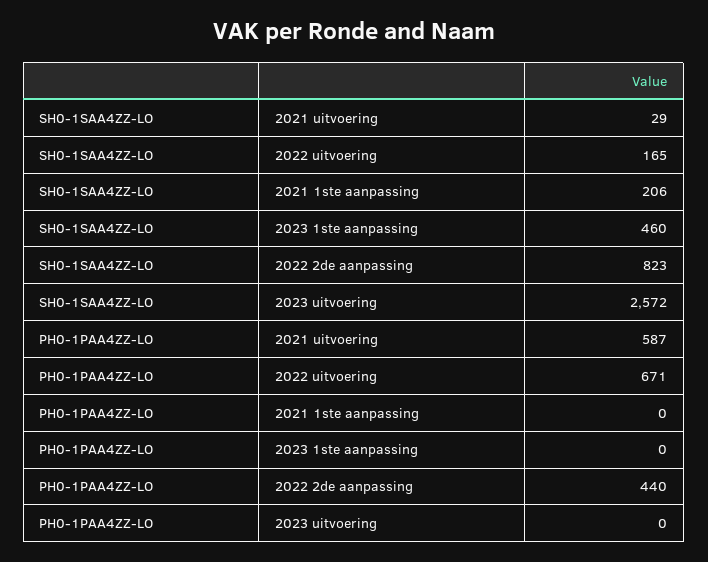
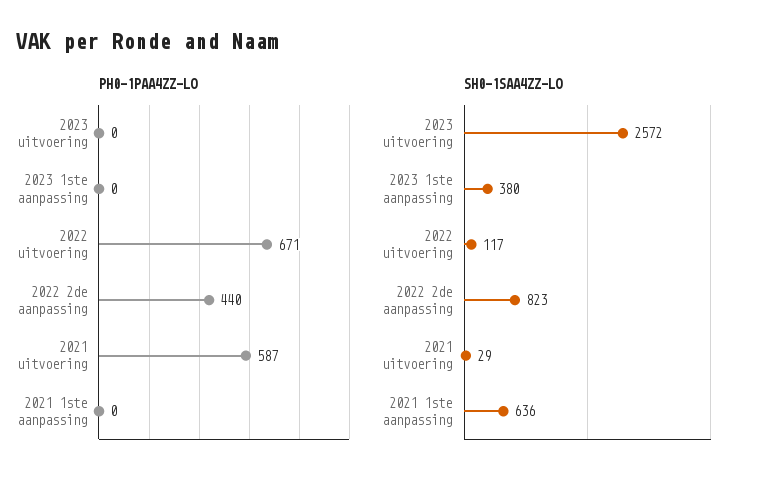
SH0-1SAA4ZZ-LO, 2022 uitvoering: 165 -> 117
SH0-1SAA4ZZ-LO, 2021 1ste aanpassing: 206 -> 636
SH0-1SAA4ZZ-LO, 2023 1ste aanpassing: 460 -> 380

